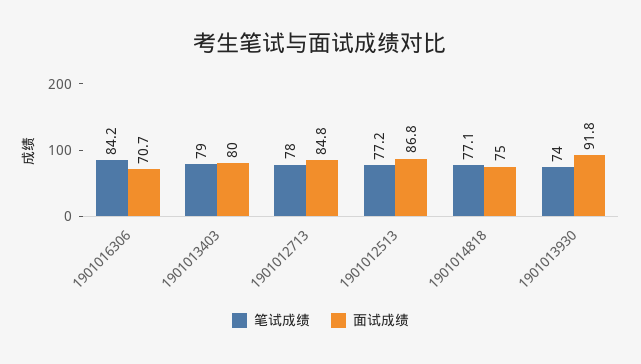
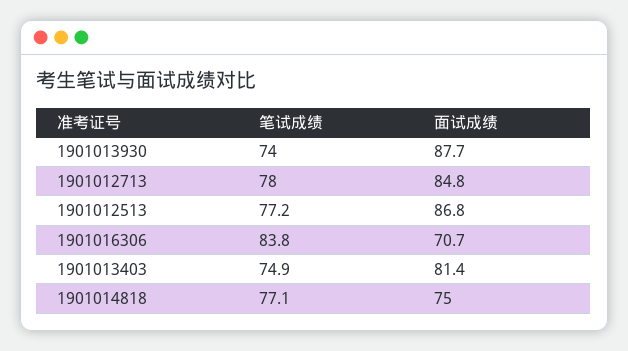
笔试成绩, 1901016306: 84.2 -> 83.8
笔试成绩, 1901013403: 79 -> 74.9
面试成绩, 1901013403: 80 -> 81.4
面试成绩, 1901013930: 91.8 -> 87.7

